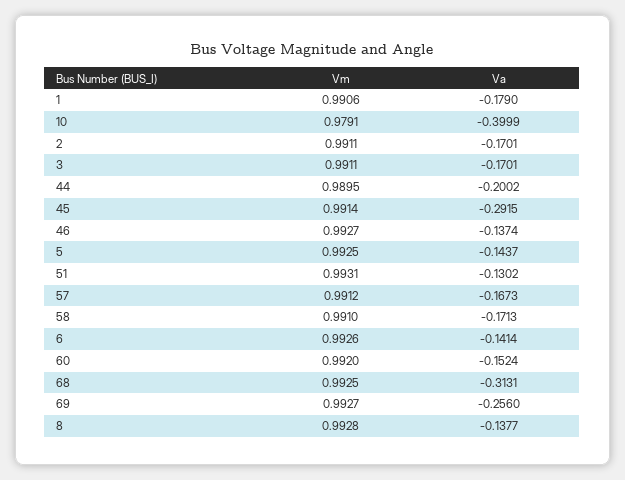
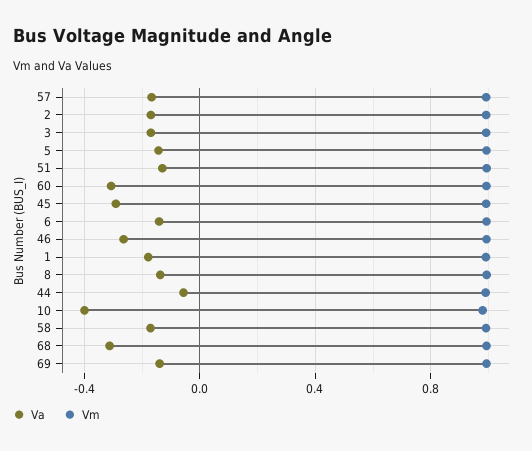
Va, 44: -0.2002 -> -0.05
Va, 46: -0.1374 -> -0.25
Va, 60: -0.1524 -> -0.3
Va, 69: -0.256 -> -0.15

